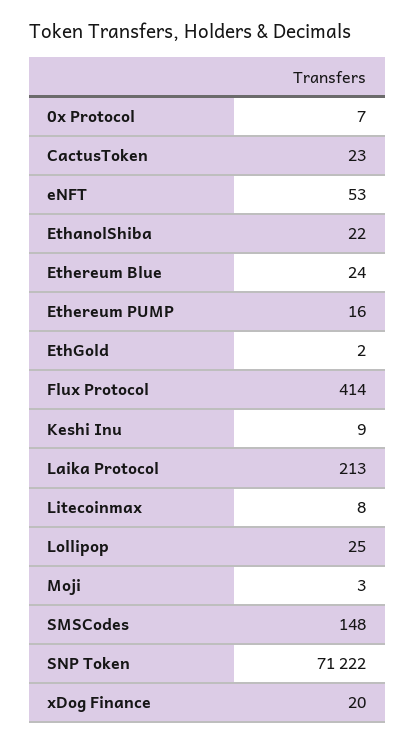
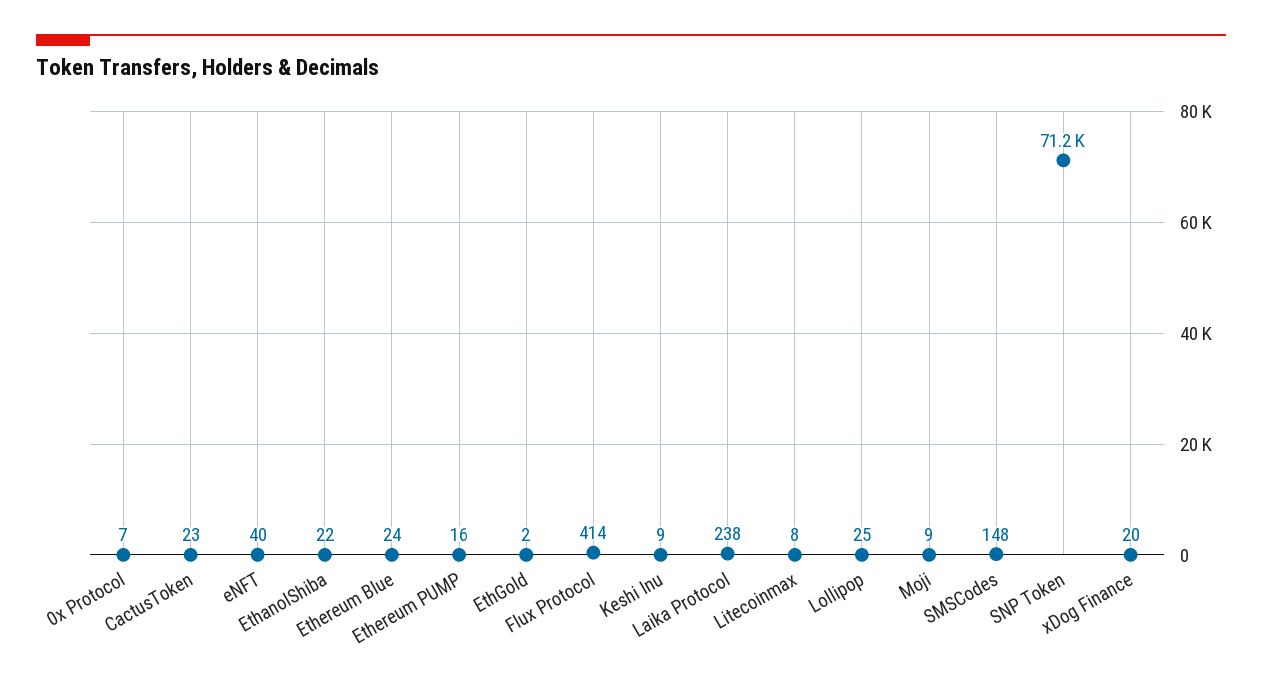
eNFT: 53 -> 40
Laika Protocol: 213 -> 238
Moji: 3 -> 9

